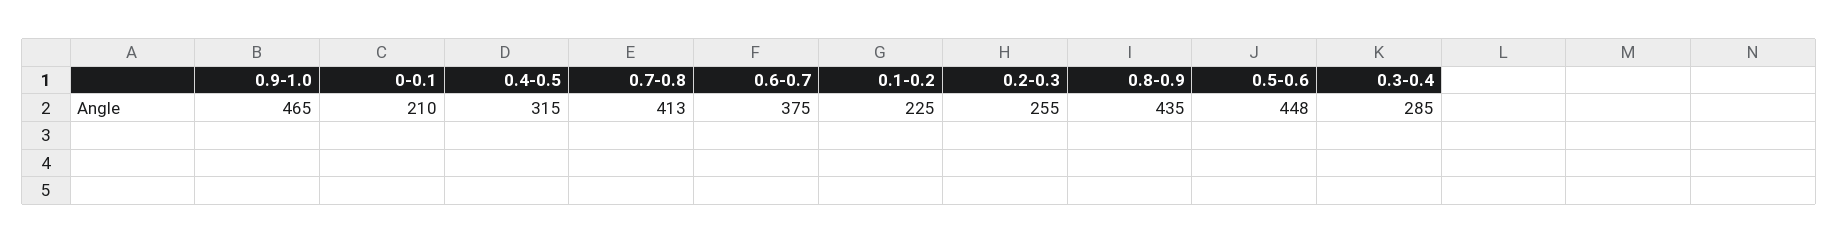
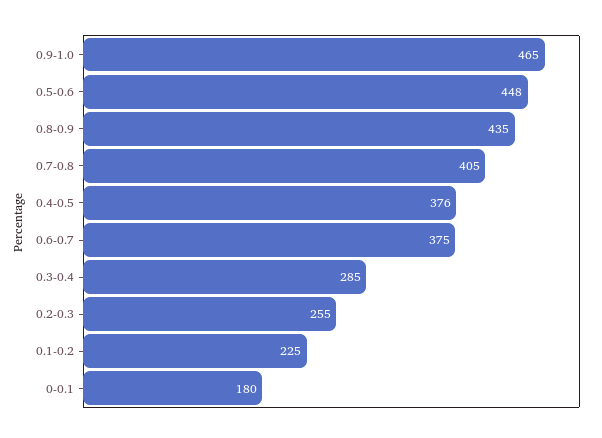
0-0.1: 210 -> 180
0.4-0.5: 315 -> 376
0.7-0.8: 413 -> 405

